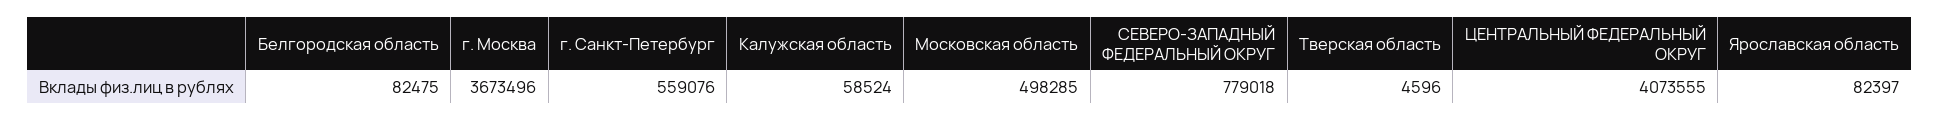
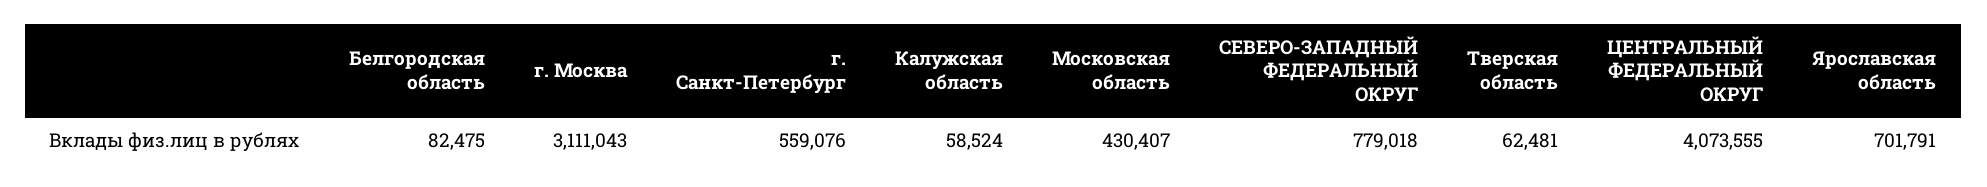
г. Москва: 3673496 -> 3111043
Московская область: 498285 -> 430407
Тверская область: 4596 -> 62481
Ярославская область: 82397 -> 701791

